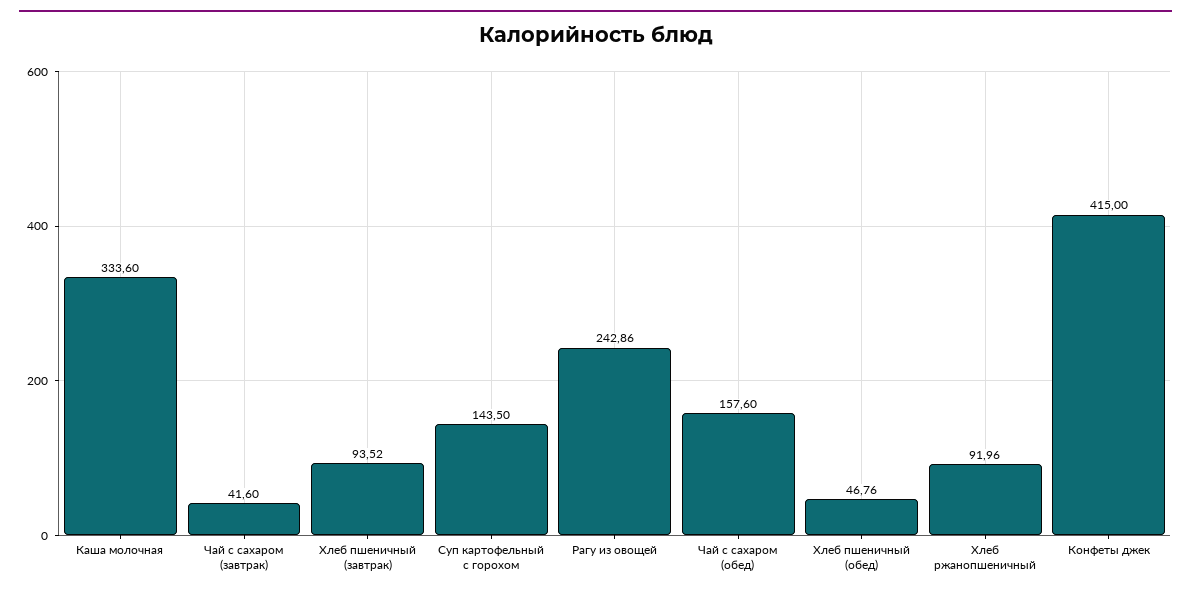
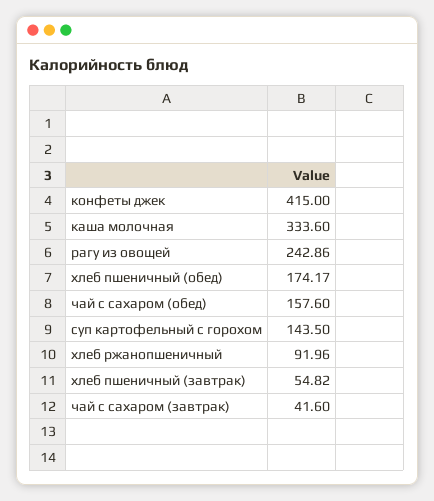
Хлеб пшеничный (завтрак): 93.52 -> 54.82
Хлеб пшеничный (обед): 46.76 -> 174.17

